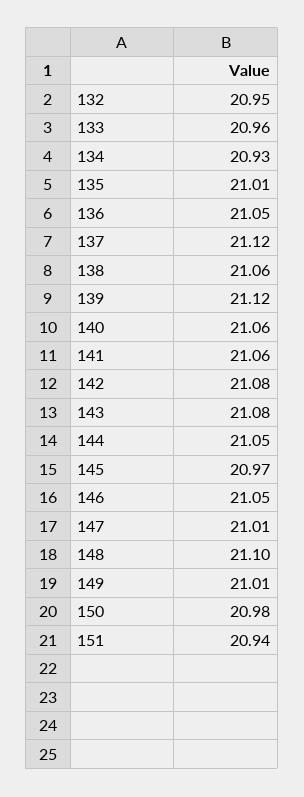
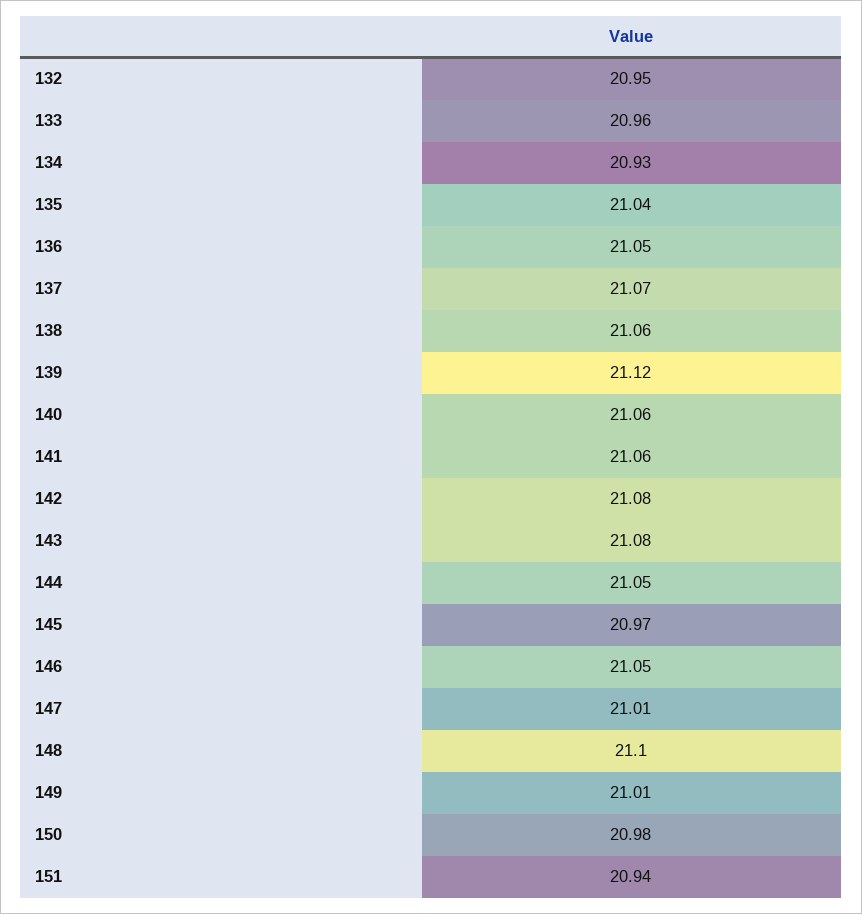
135: 21.01 -> 21.04
137: 21.12 -> 21.07

